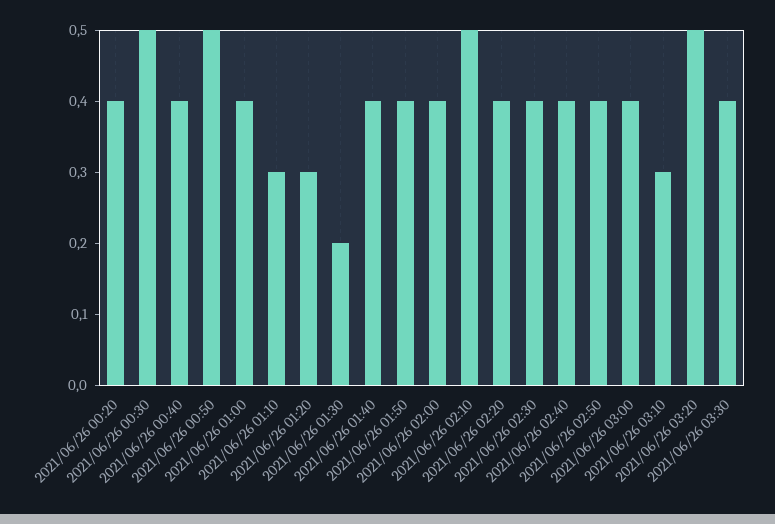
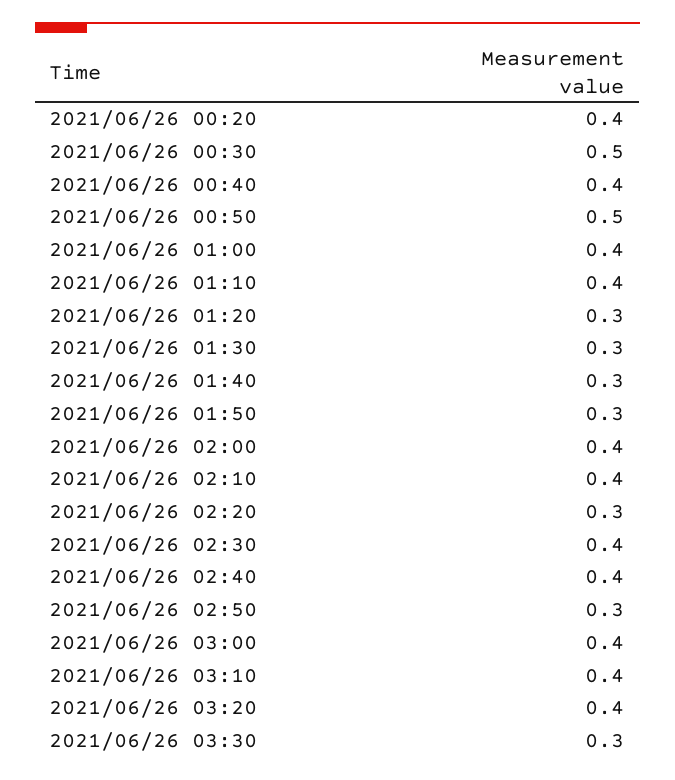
2021/06/26 01:10: 0.3 -> 0.4
2021/06/26 01:30: 0.2 -> 0.3
2021/06/26 01:40: 0.4 -> 0.3
2021/06/26 01:50: 0.4 -> 0.3
2021/06/26 02:10: 0.5 -> 0.4
2021/06/26 02:20: 0.4 -> 0.3
2021/06/26 02:50: 0.4 -> 0.3
2021/06/26 03:10: 0.3 -> 0.4
2021/06/26 03:20: 0.5 -> 0.4
2021/06/26 03:30: 0.4 -> 0.3

